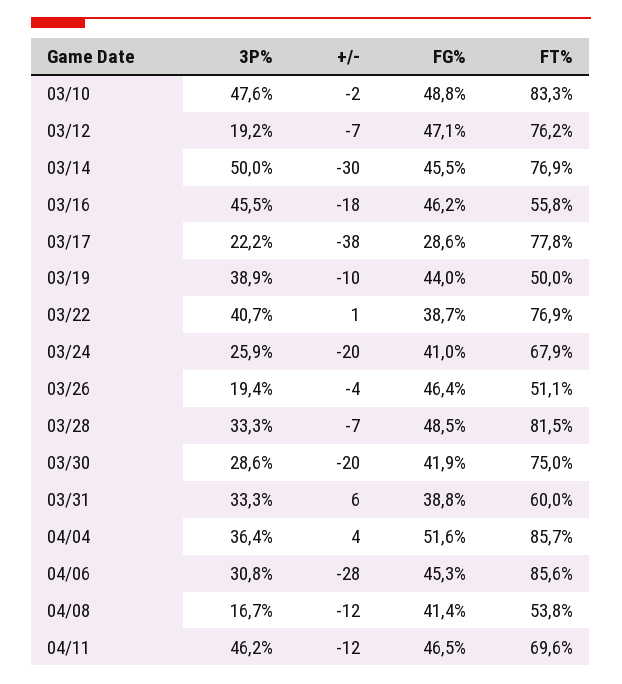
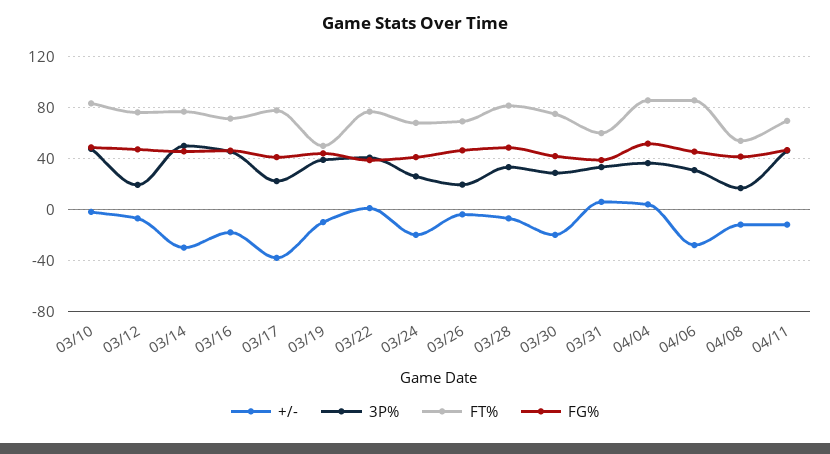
FT%, 03/16: 55.8 -> 70
FG%, 03/17: 28.6 -> 40
FT%, 03/26: 51.1 -> 70

